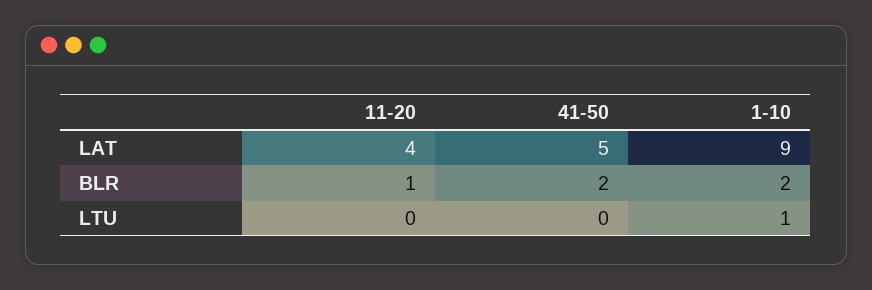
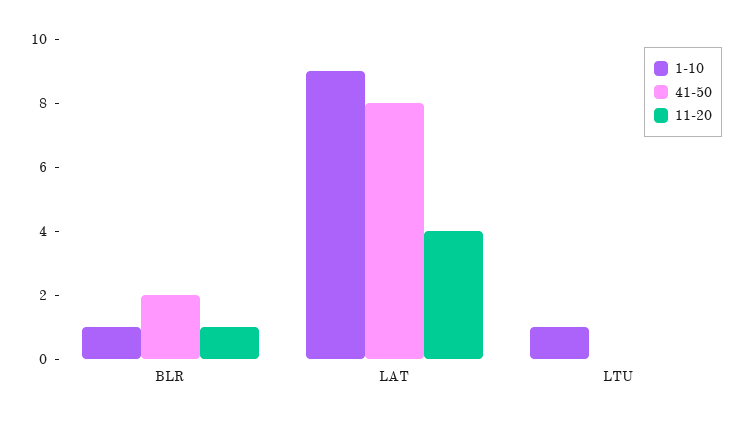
41-50, LAT: 5 -> 8
1-10, BLR: 2 -> 1

